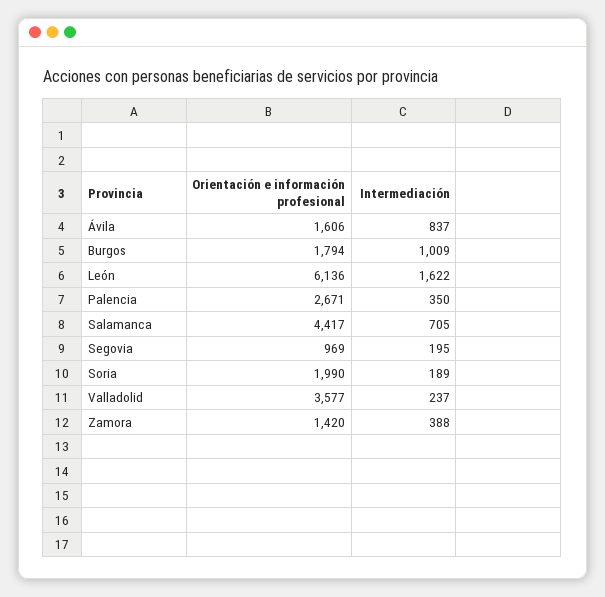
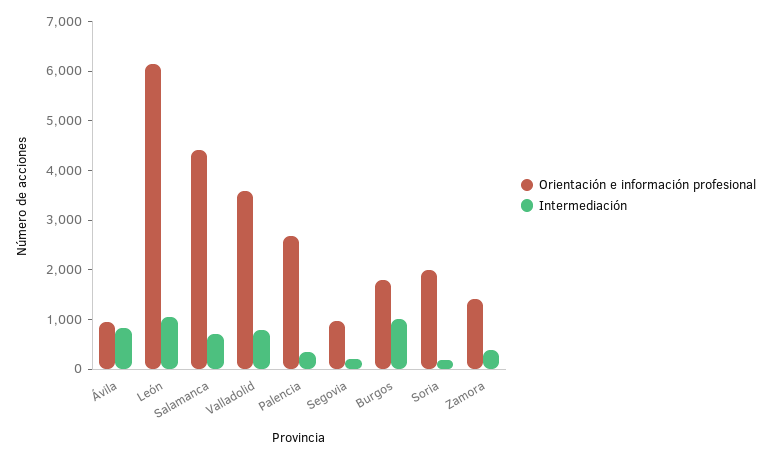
Orientación e información profesional, Ávila: 1606 -> 1000
Intermediación, León: 1622 -> 1000
Intermediación, Valladolid: 237 -> 800

